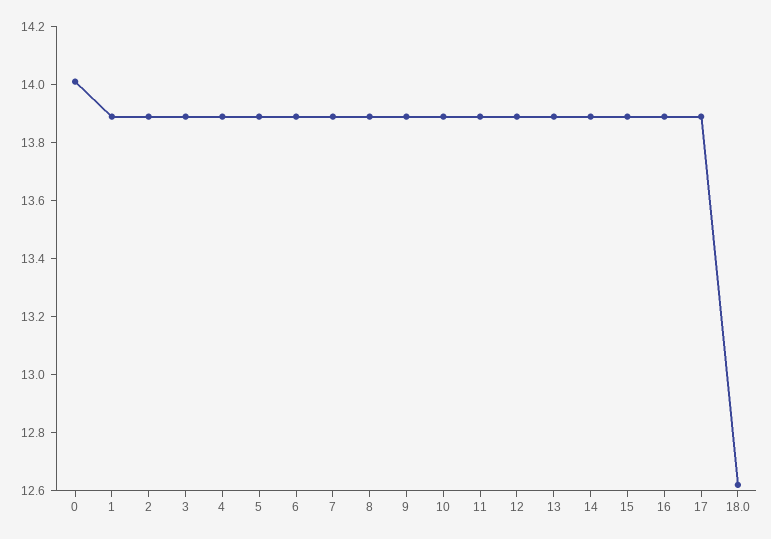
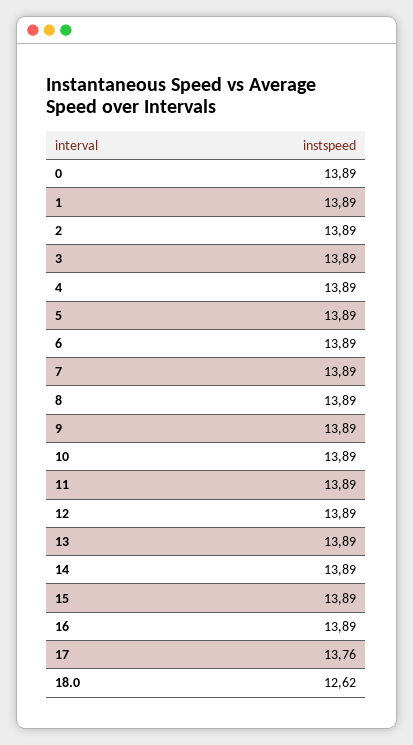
0: 14 -> 13.89
17: 13.9 -> 13.76

